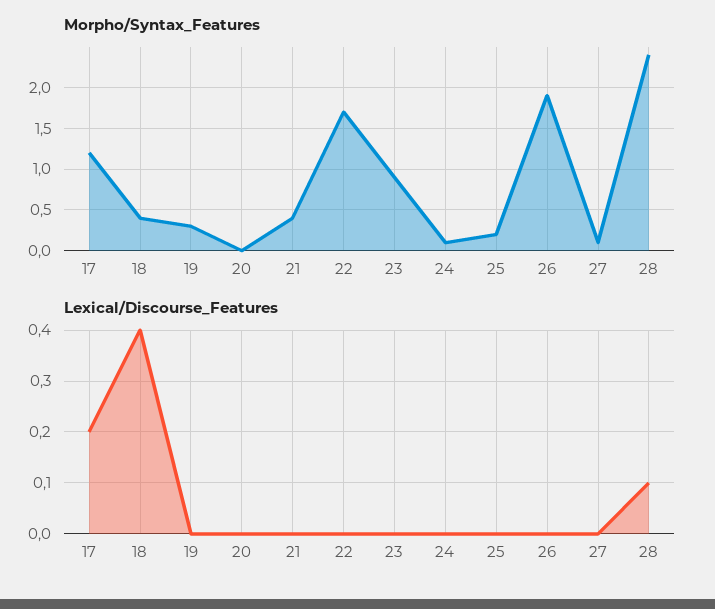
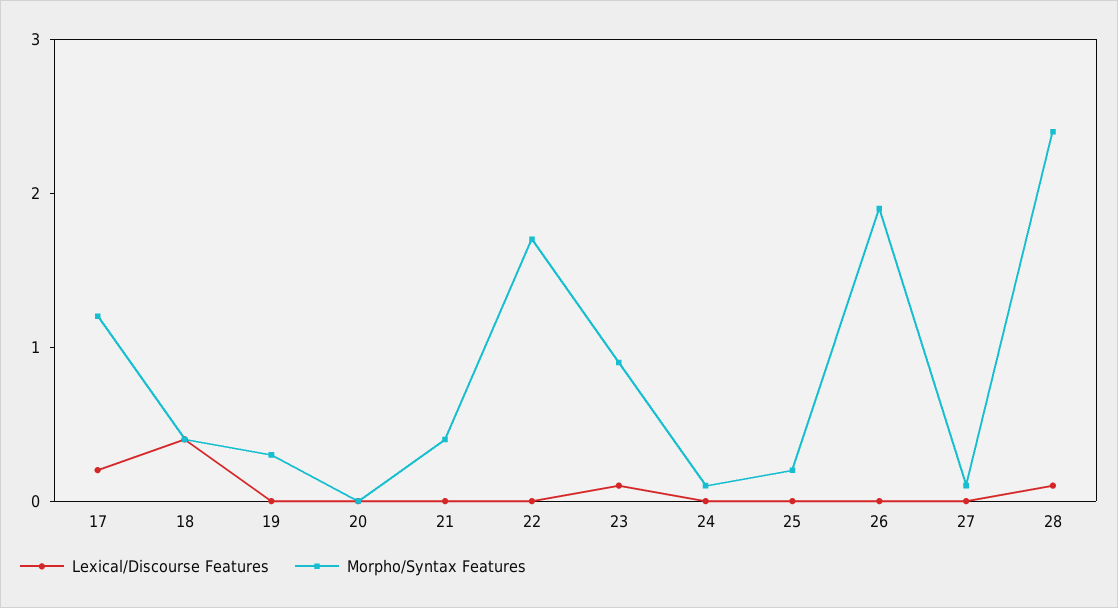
Lexical/Discourse_Features, 23: 0 -> 0.1

